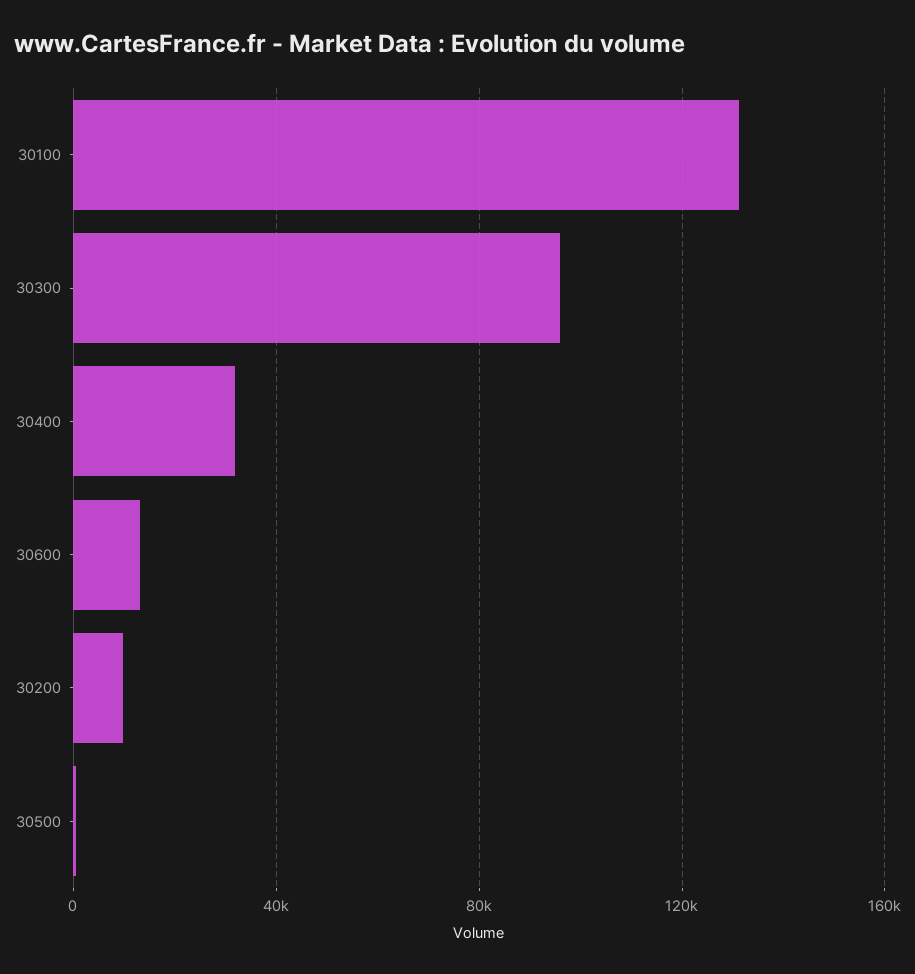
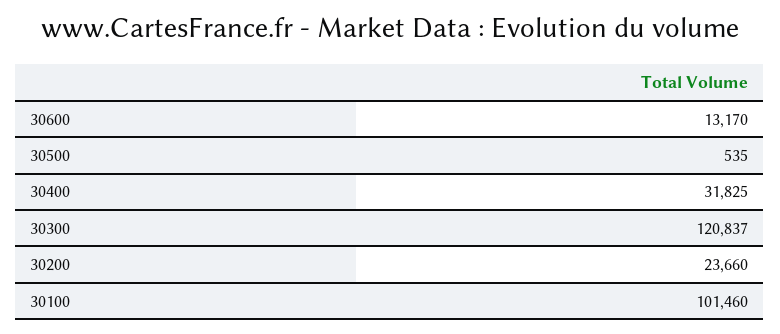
30100: 130000 -> 101460
30300: 95000 -> 120837
30200: 10000 -> 23660

